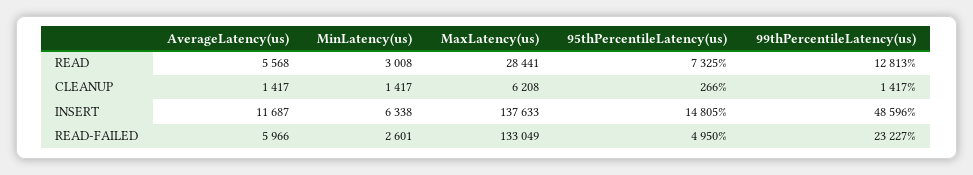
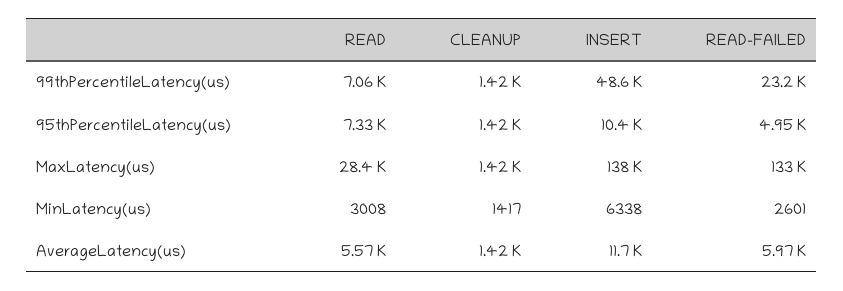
99thPercentileLatency(us), READ: 12813 -> 7060
MaxLatency(us), CLEANUP: 6208 -> 1420
95thPercentileLatency(us), CLEANUP: 266 -> 1420
95thPercentileLatency(us), INSERT: 14805 -> 10400

